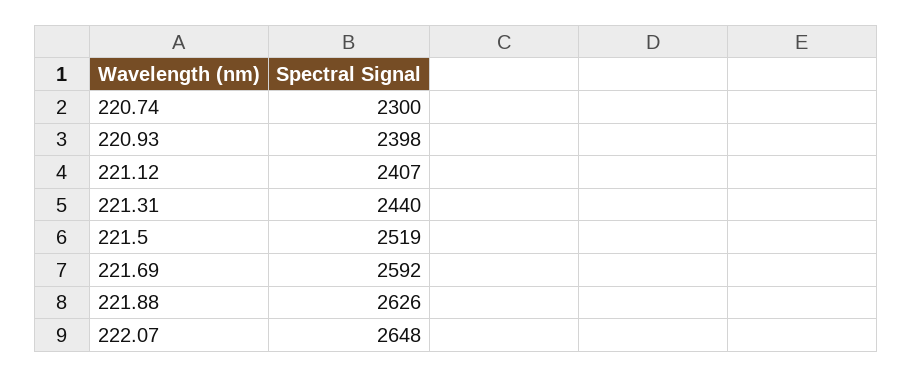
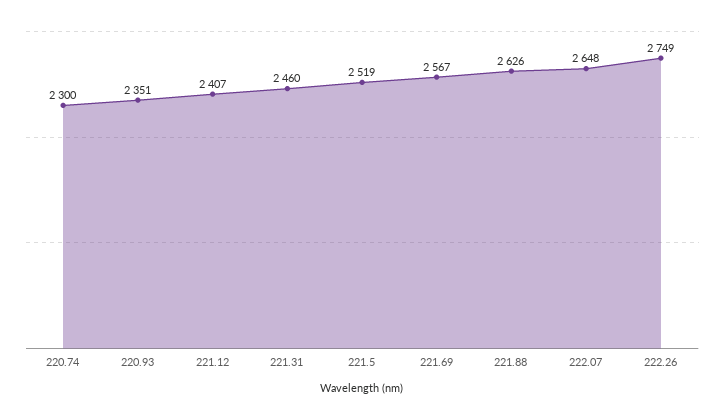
220.93: 2398 -> 2351
221.31: 2440 -> 2460
221.69: 2592 -> 2567
222.26: none -> 2749

